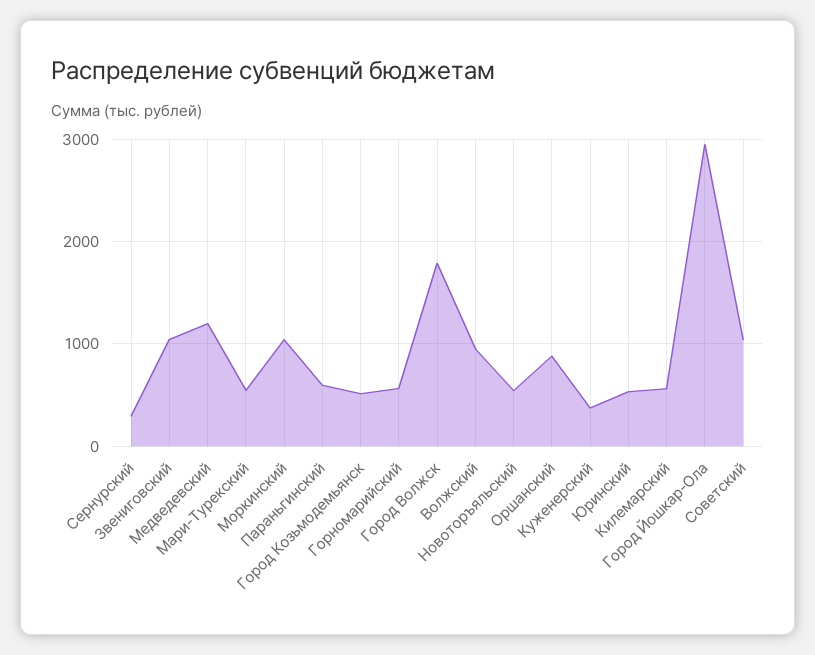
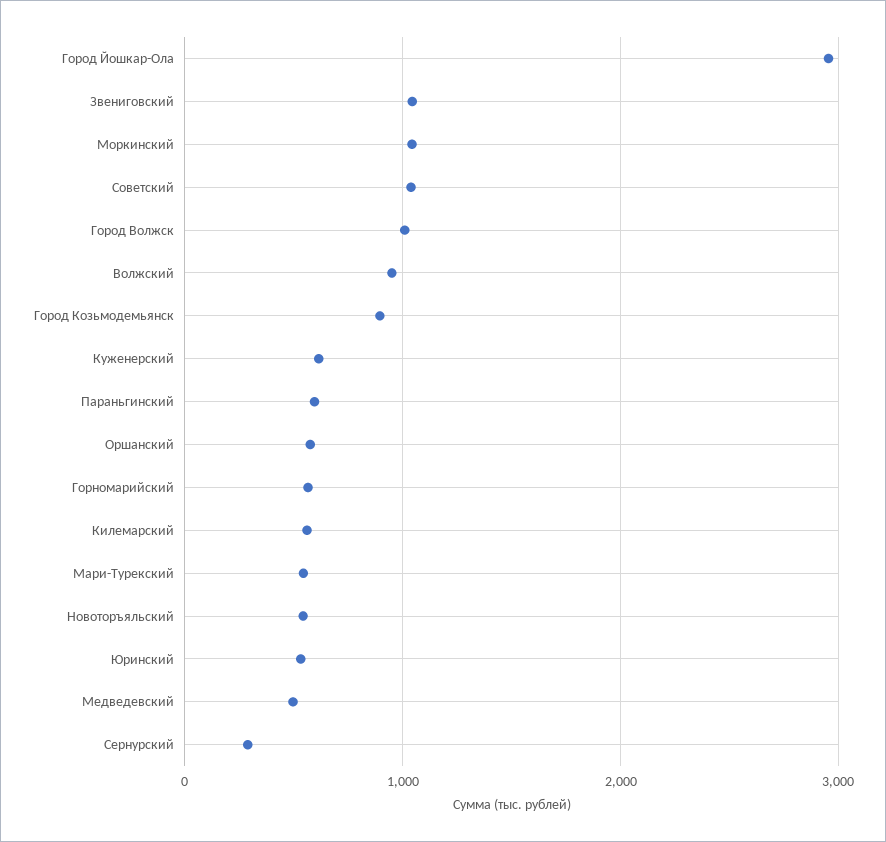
Медведевский: 1200 -> 500
Город Козьмодемьянск: 500 -> 900
Город Волжск: 1800 -> 1000
Оршанский: 900 -> 600
Куженерский: 400 -> 600

